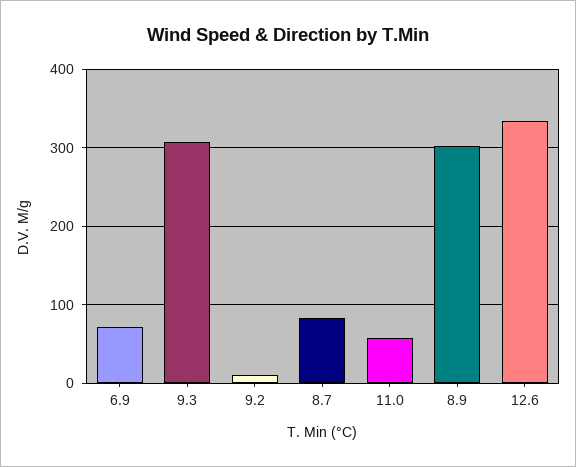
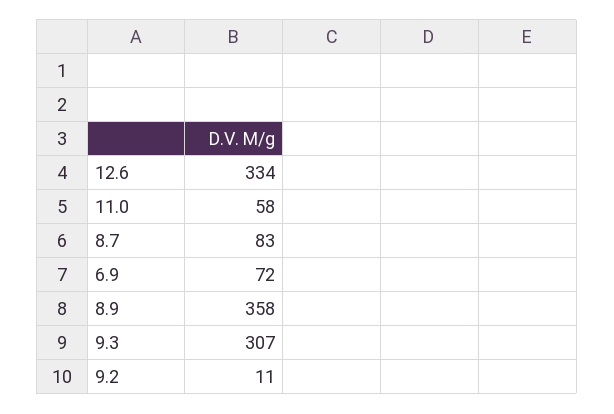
8.9: 300 -> 358

